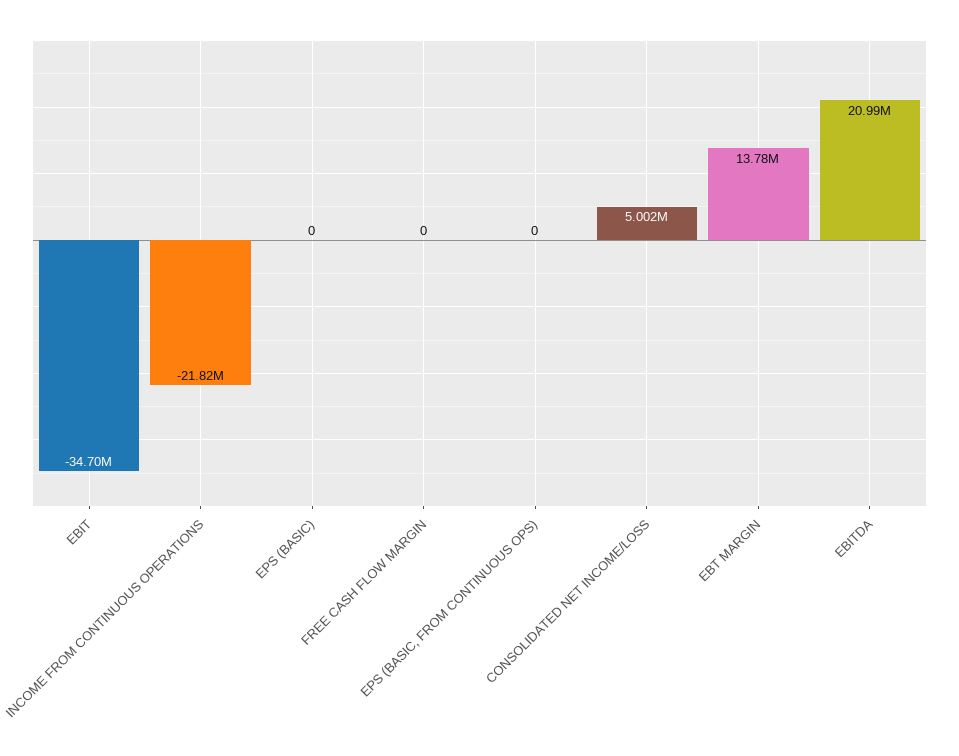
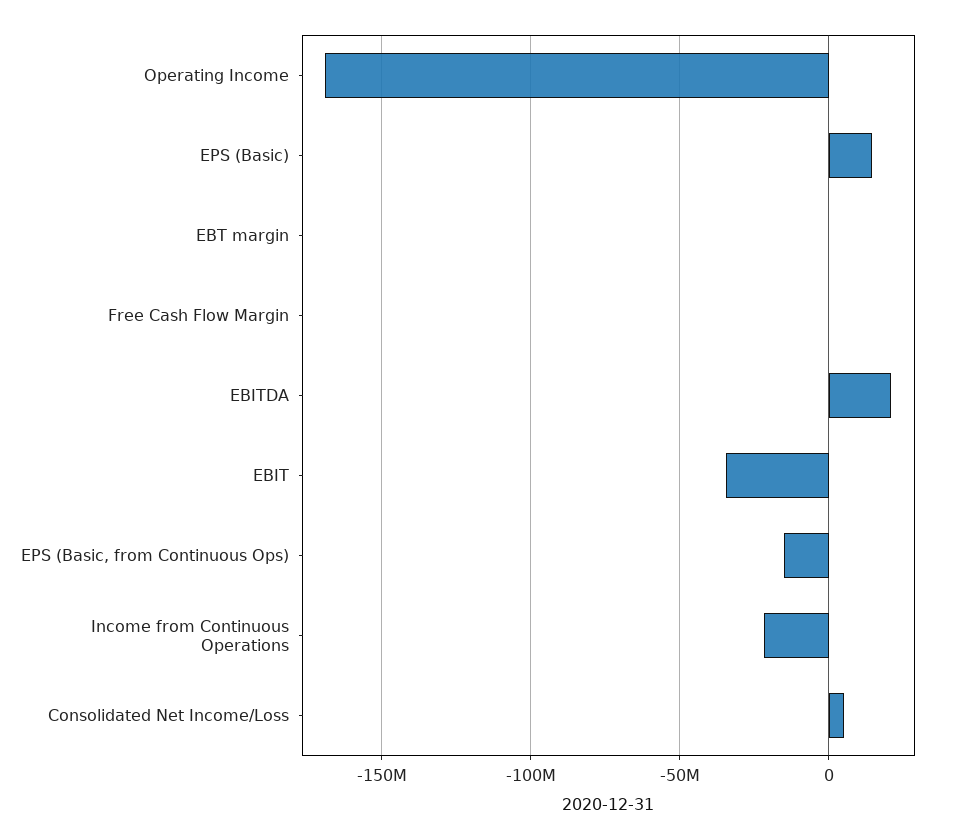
EPS (BASIC): 0 -> 15000000
EPS (BASIC, FROM CONTINUOUS OPS): 0 -> -15000000
EBT MARGIN: 13780000 -> 0
Operating Income: none -> -170000000

